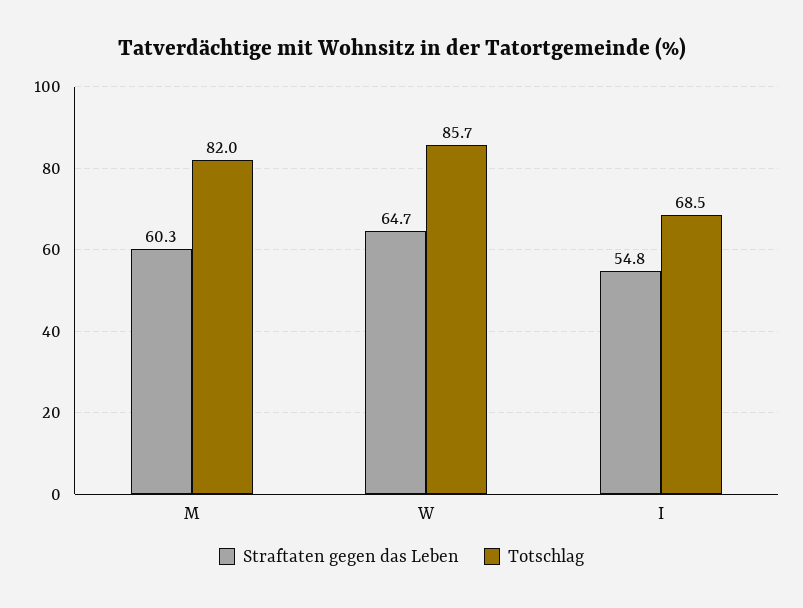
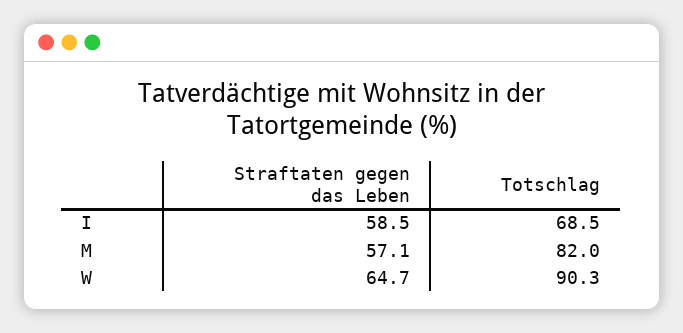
Straftaten gegen das Leben, M: 60.3 -> 57.1
Totschlag, W: 85.7 -> 90.3
Straftaten gegen das Leben, I: 54.8 -> 58.5

